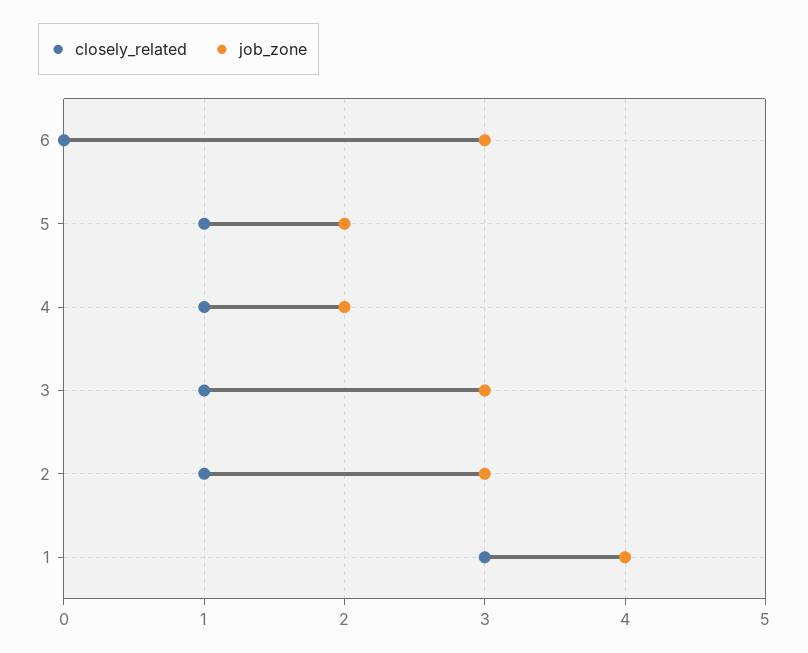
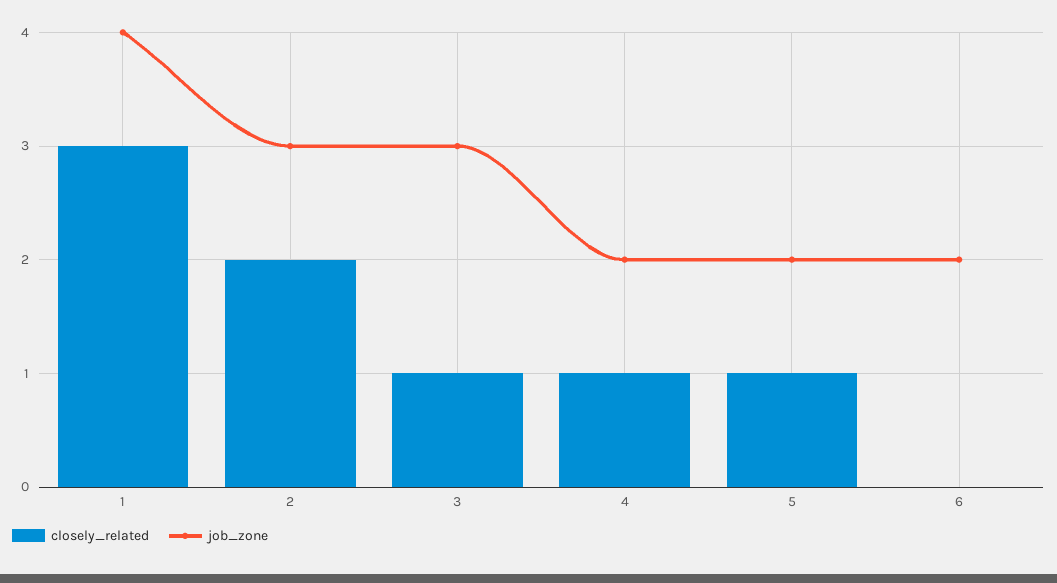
job_zone, 6: 3 -> 2
closely_related, 2: 1 -> 2

